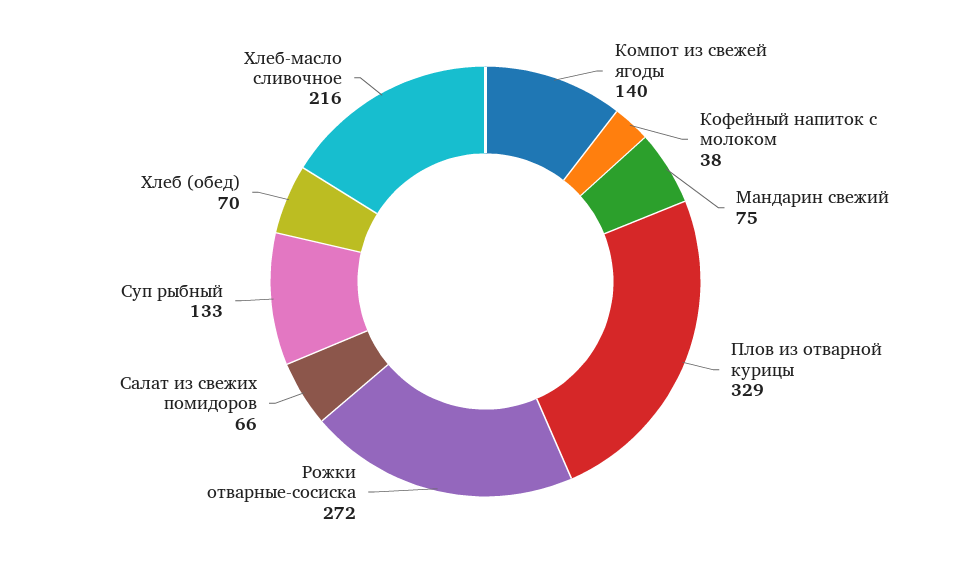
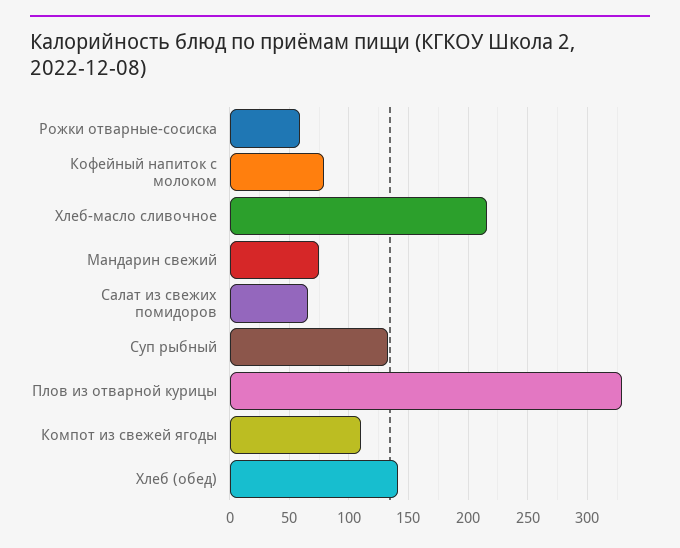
Компот из свежей ягоды: 140 -> 110
Кофейный напиток с молоком: 38 -> 80
Рожки отварные-сосиска: 272 -> 60
Хлеб (обед): 70 -> 140

